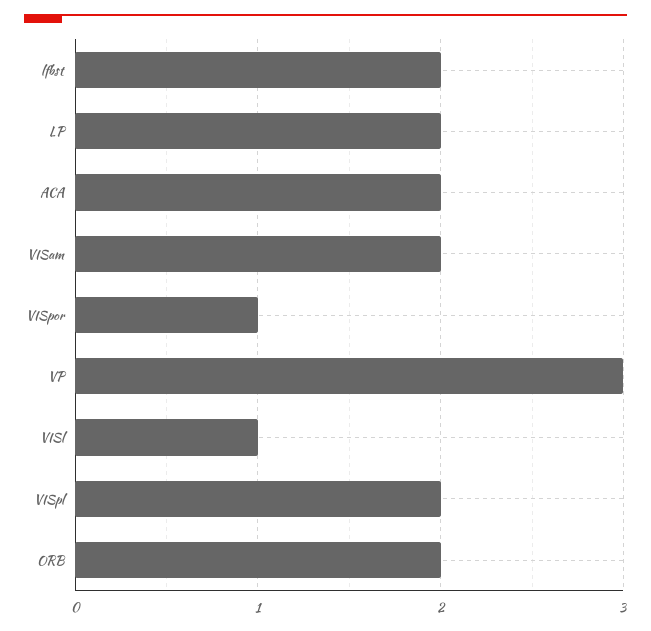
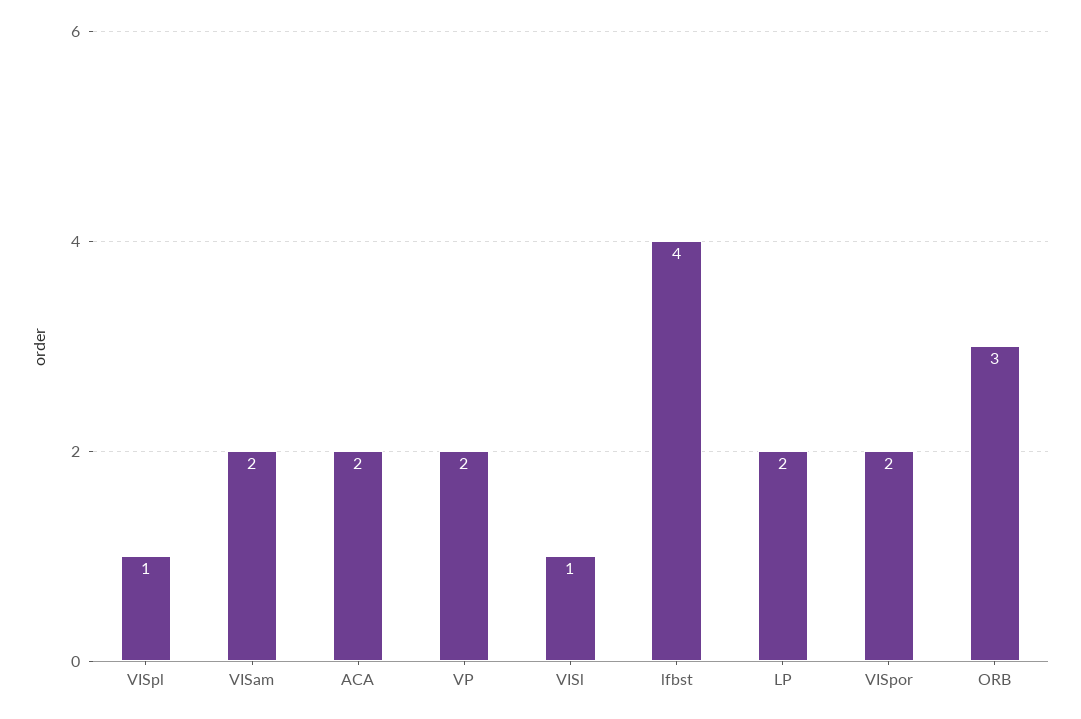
lfbst: 2 -> 4
VISpor: 1 -> 2
VP: 3 -> 2
VISpl: 2 -> 1
ORB: 2 -> 3

